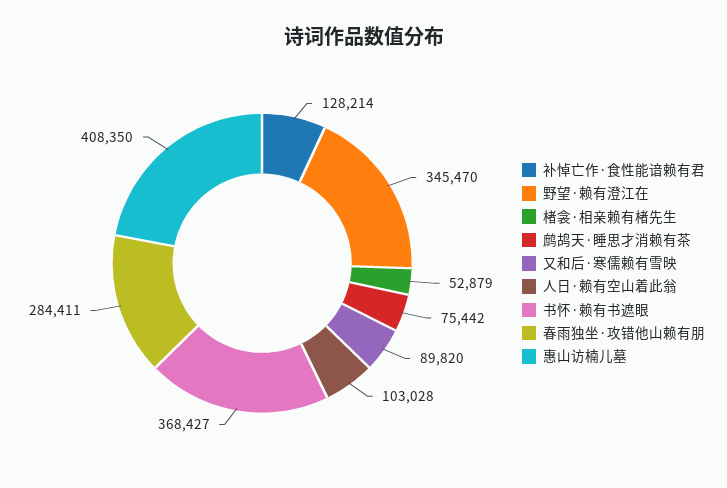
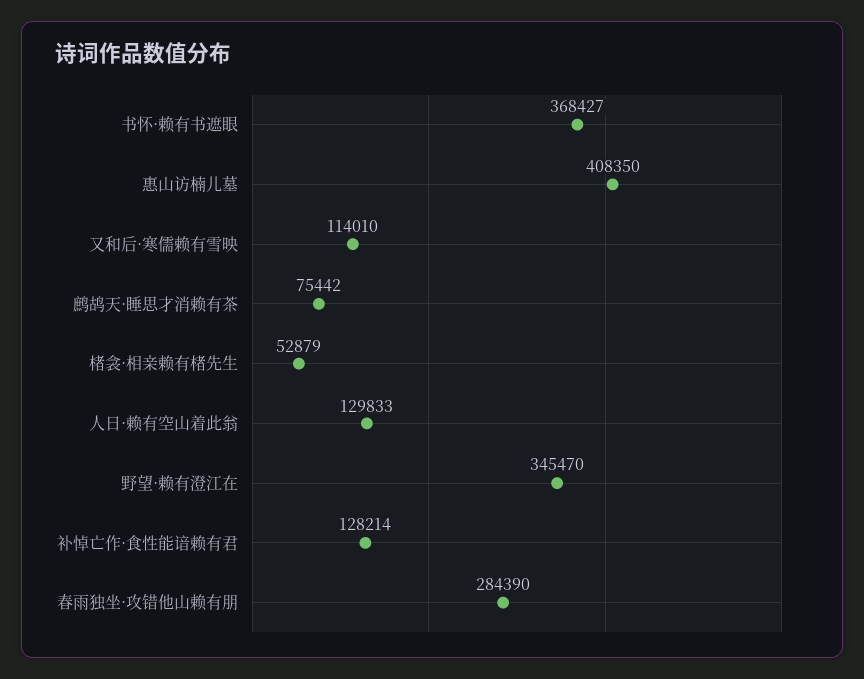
又和后·寒儒赖有雪映: 89820 -> 114010
人日·赖有空山着此翁: 103028 -> 129833
春雨独坐·攻错他山赖有朋: 284411 -> 284390

